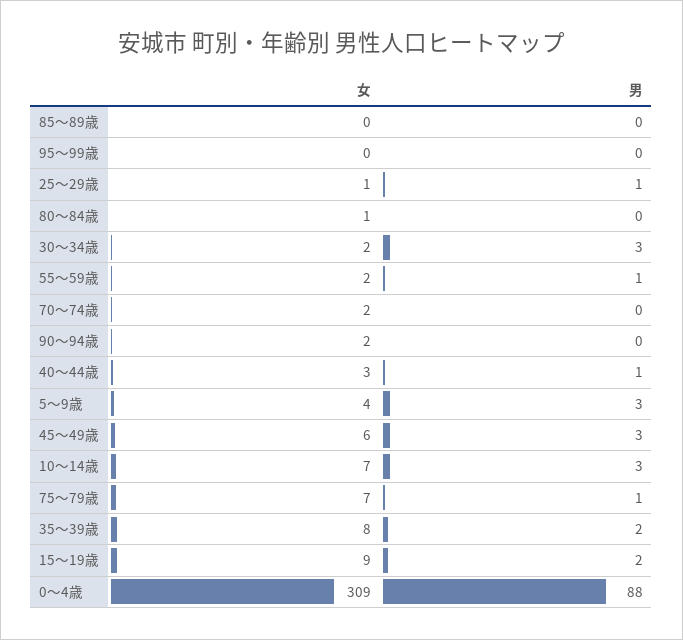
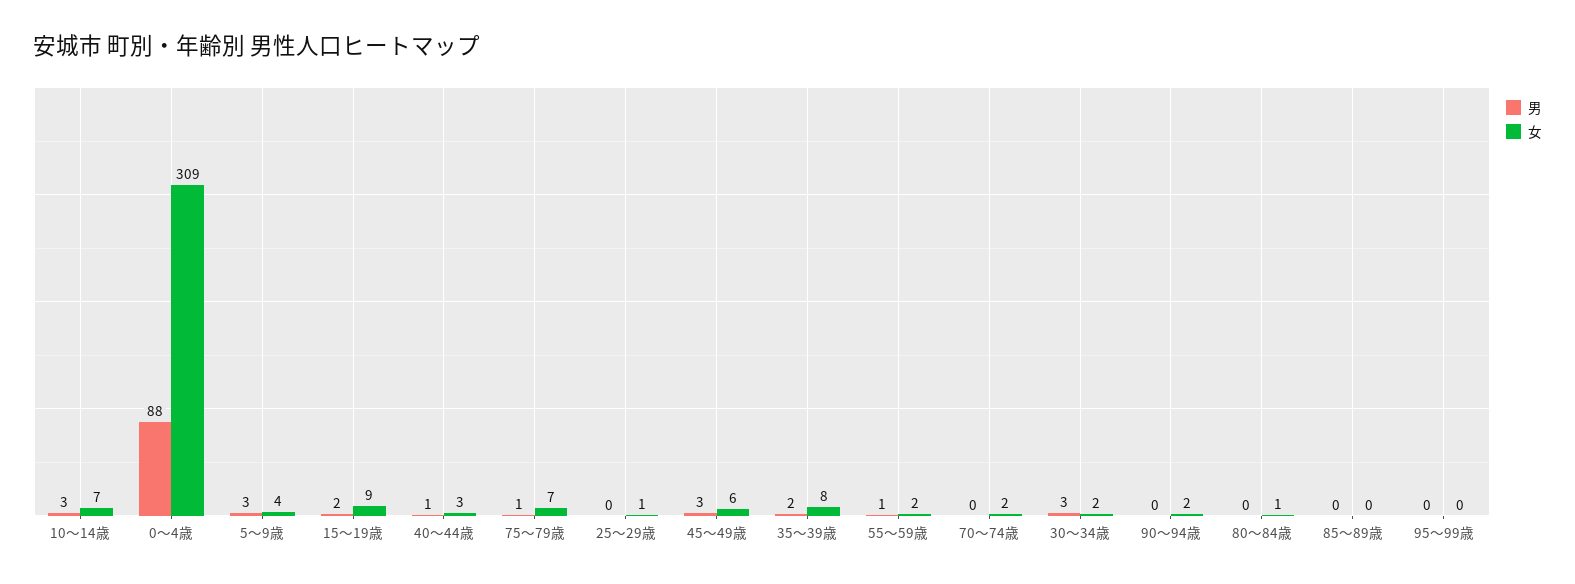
男, 25～29歳: 1 -> 0

